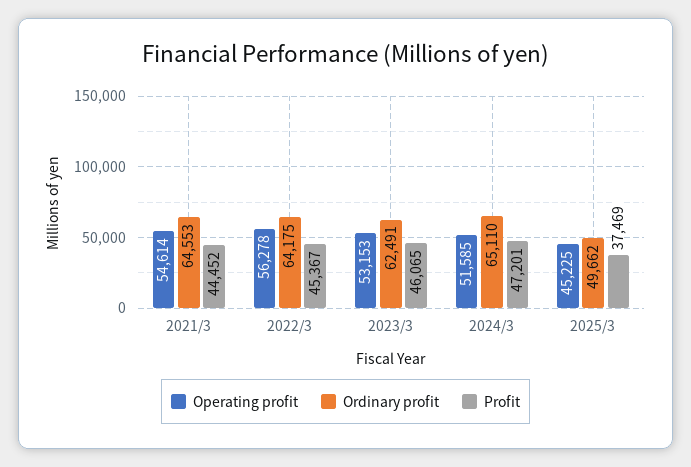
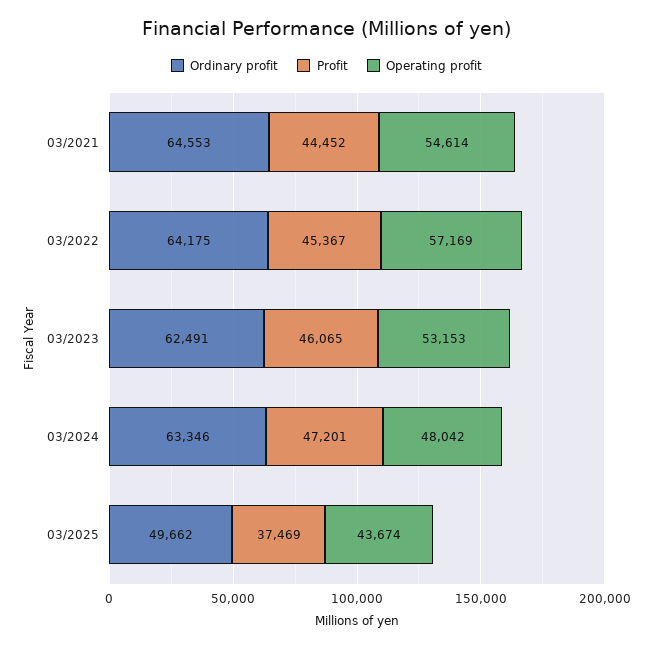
Operating profit, 2022/3: 56278 -> 57169
Operating profit, 2024/3: 51585 -> 48042
Ordinary profit, 2024/3: 65110 -> 63346
Operating profit, 2025/3: 45225 -> 43674

